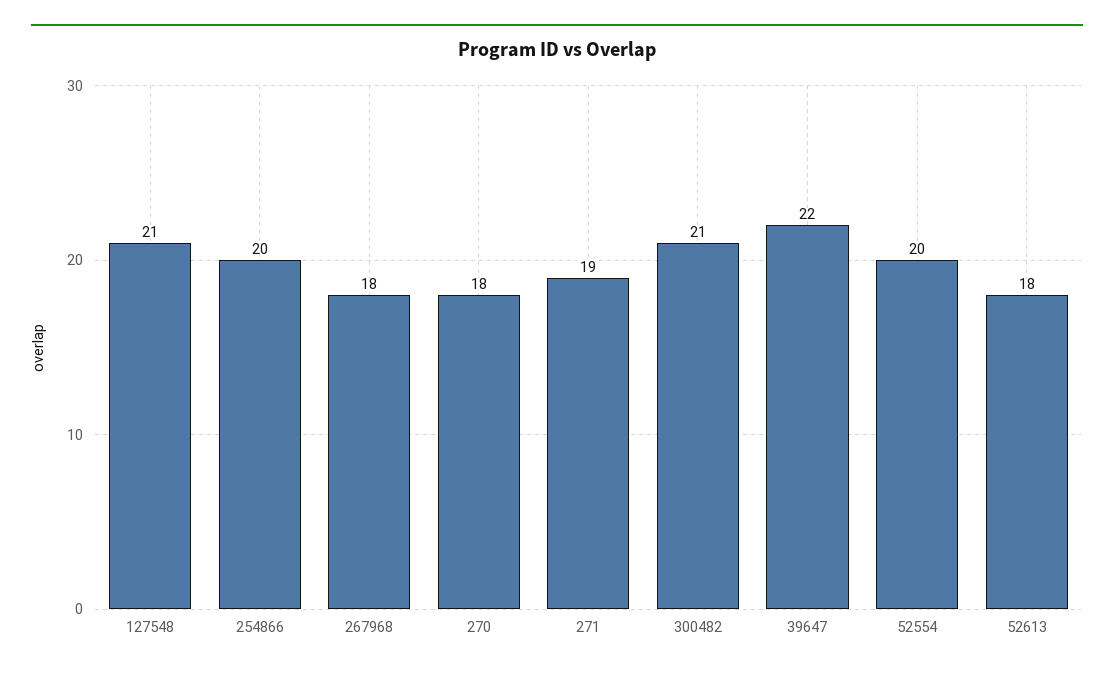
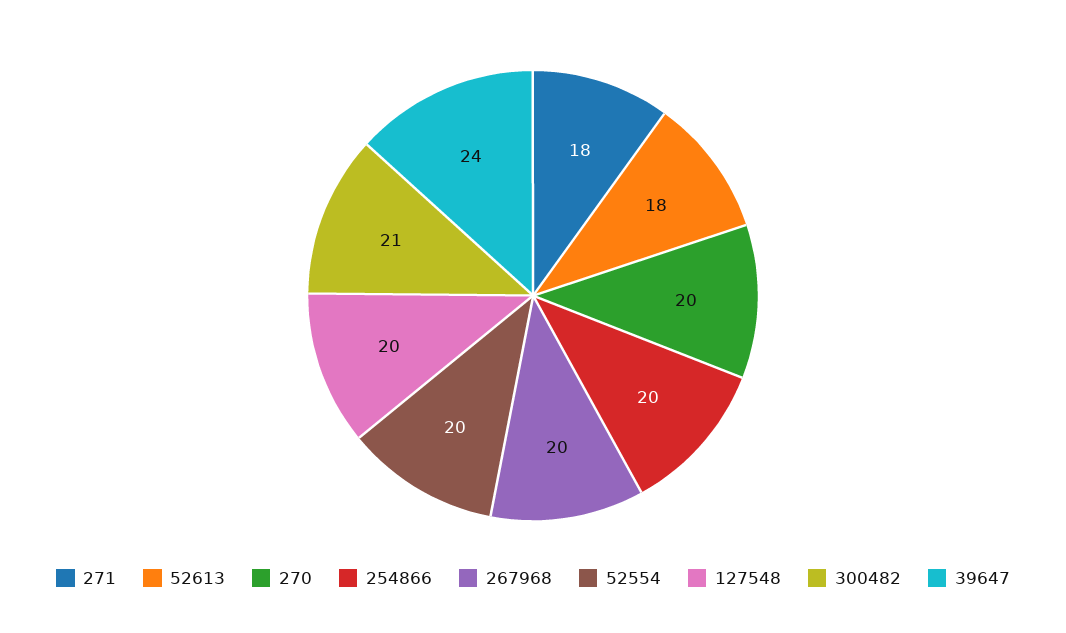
127548: 21 -> 20
267968: 18 -> 20
270: 18 -> 20
271: 19 -> 18
39647: 22 -> 24

